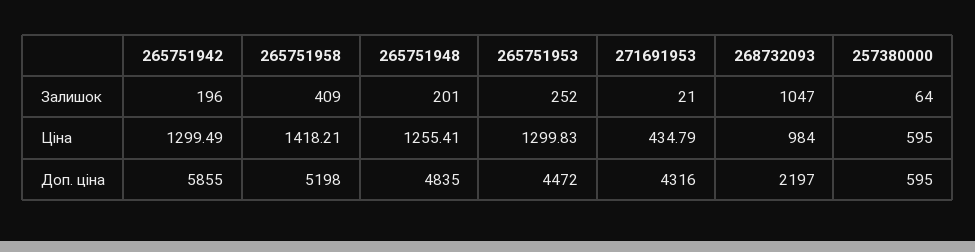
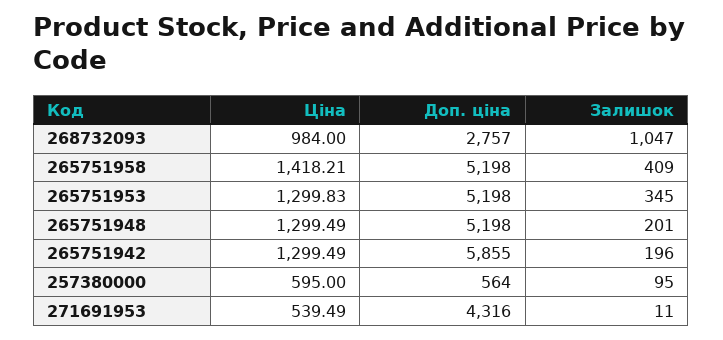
265751953, Залишок: 252 -> 345
271691953, Залишок: 21 -> 11
257380000, Залишок: 64 -> 95
265751948, Ціна: 1255.41 -> 1299.49
271691953, Ціна: 434.79 -> 539.49
265751948, Доп. ціна: 4835 -> 5198
265751953, Доп. ціна: 4472 -> 5198
268732093, Доп. ціна: 2197 -> 2757
257380000, Доп. ціна: 595 -> 564

